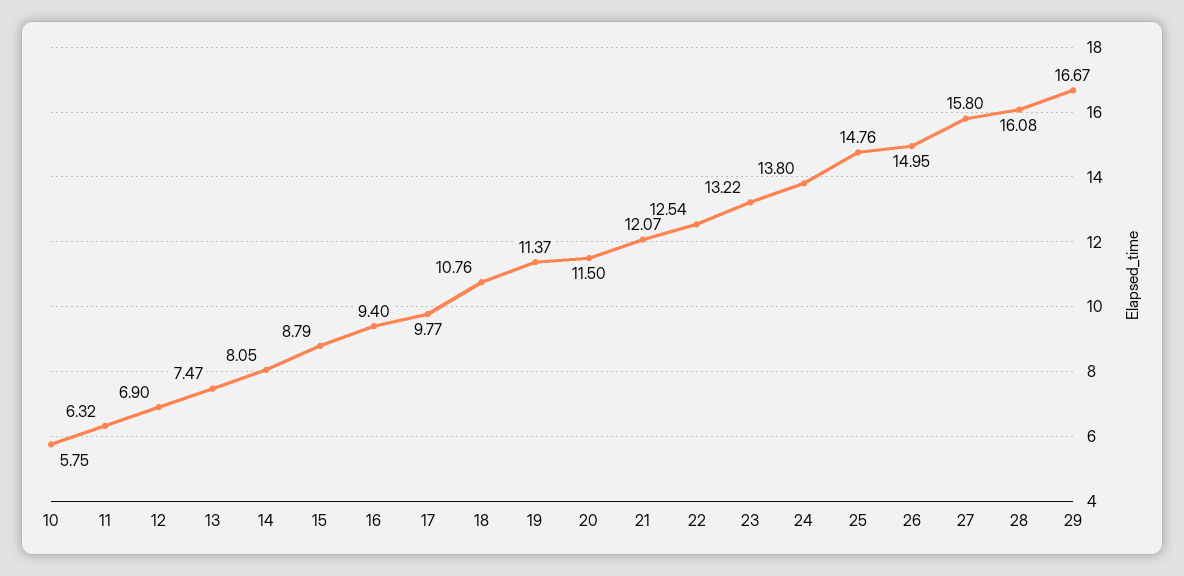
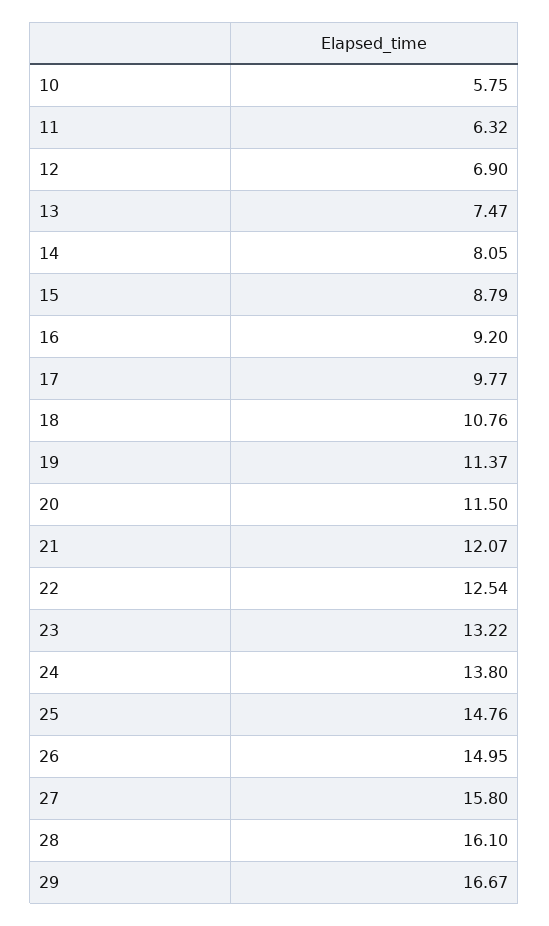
16: 9.4 -> 9.2
28: 16.08 -> 16.1

